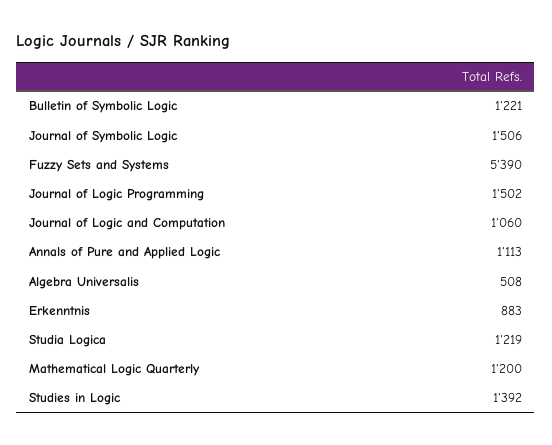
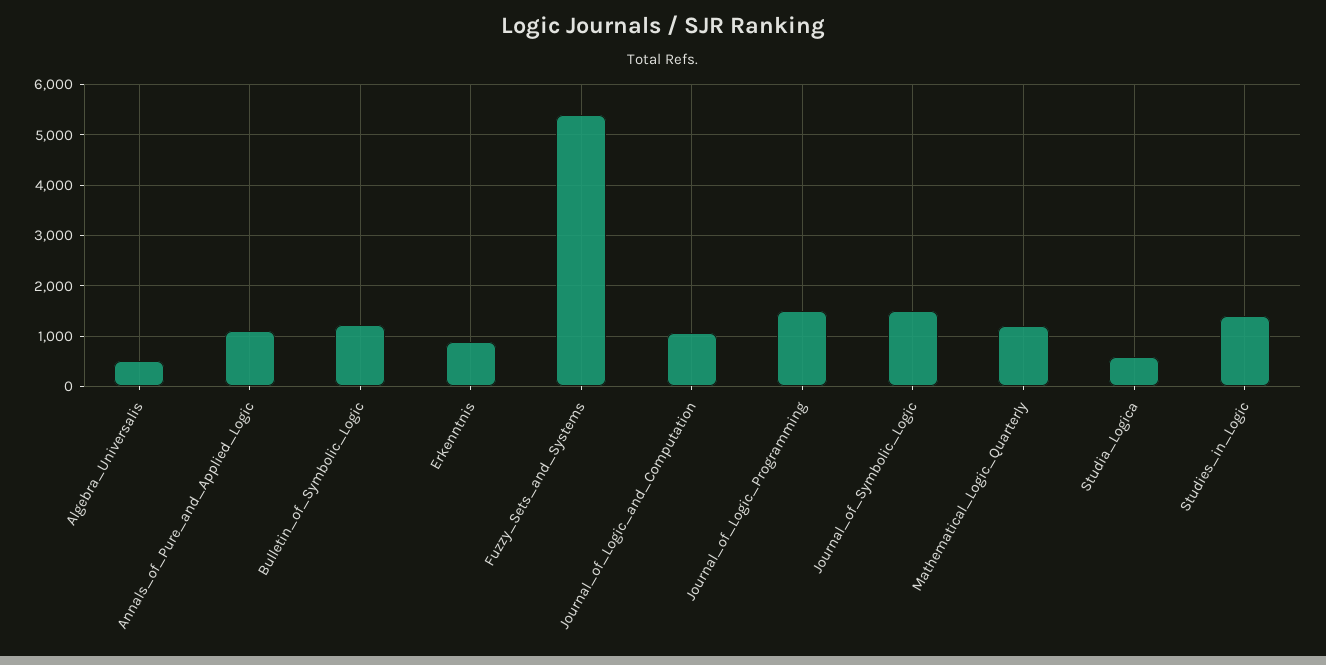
Studia Logica: 1219 -> 600

